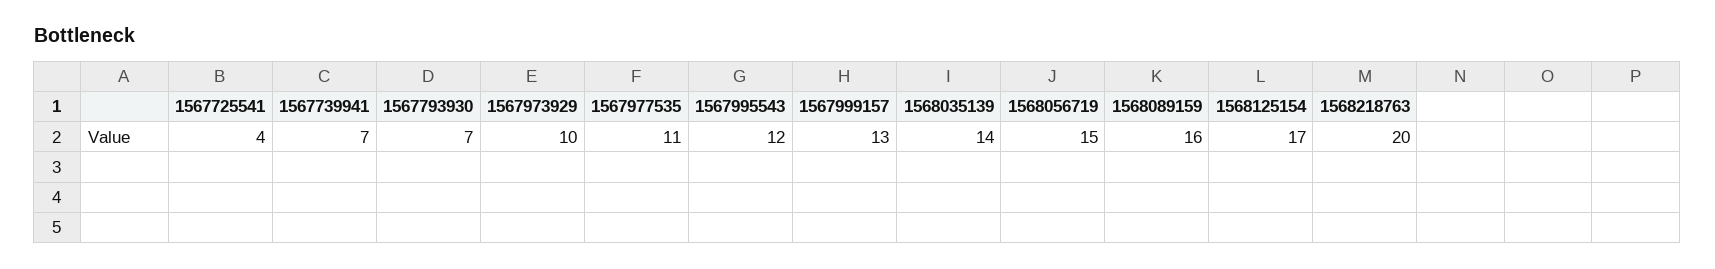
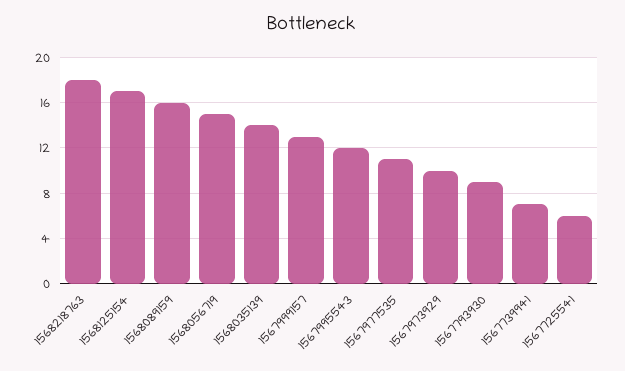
1567725541: 4 -> 6
1567793930: 7 -> 9
1568218763: 20 -> 18

